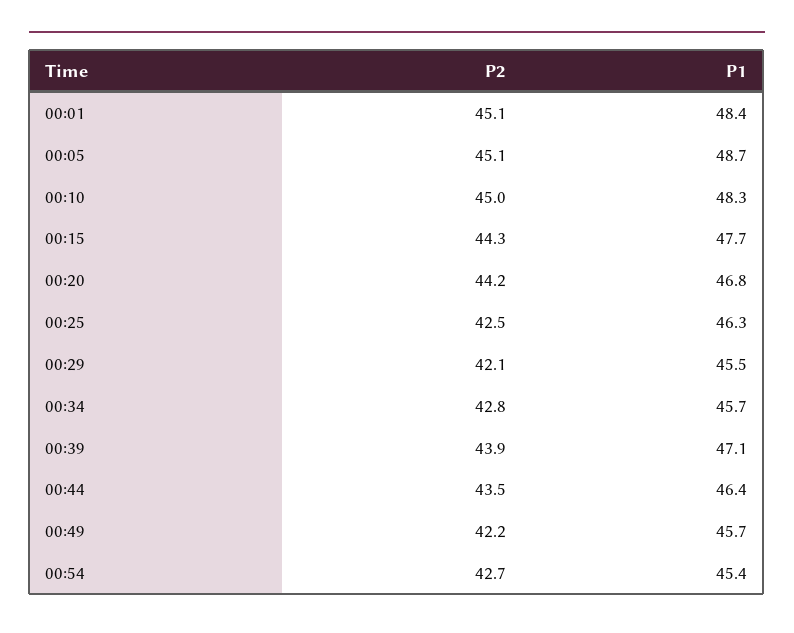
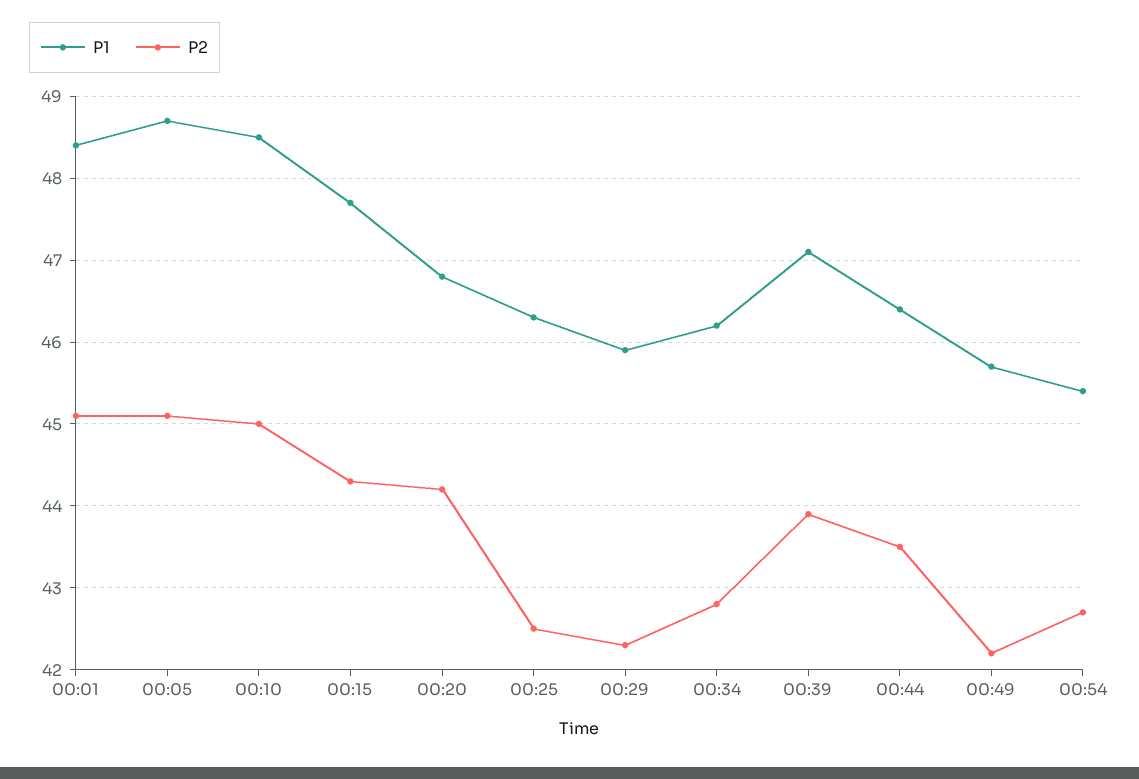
P1, 00:10: 48.3 -> 48.5
P2, 00:29: 42.1 -> 42.3
P1, 00:29: 45.5 -> 45.9
P1, 00:34: 45.7 -> 46.2

